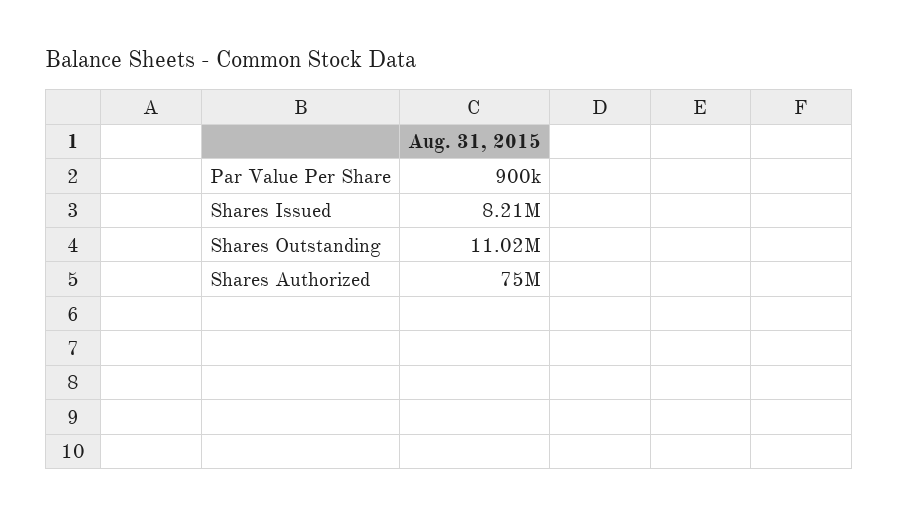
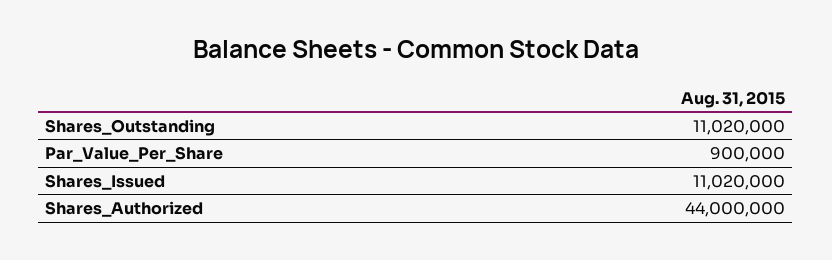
Shares Issued: 8210000 -> 11020000
Shares Authorized: 75000000 -> 44000000

